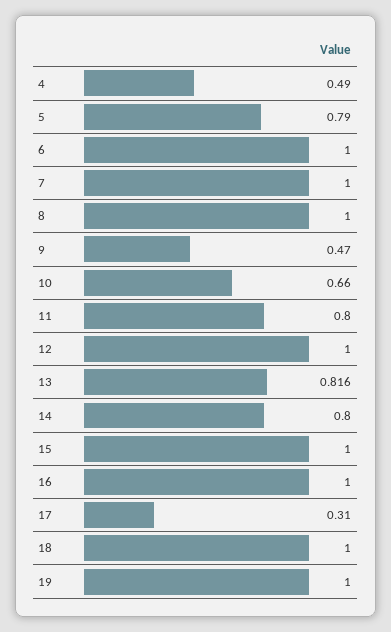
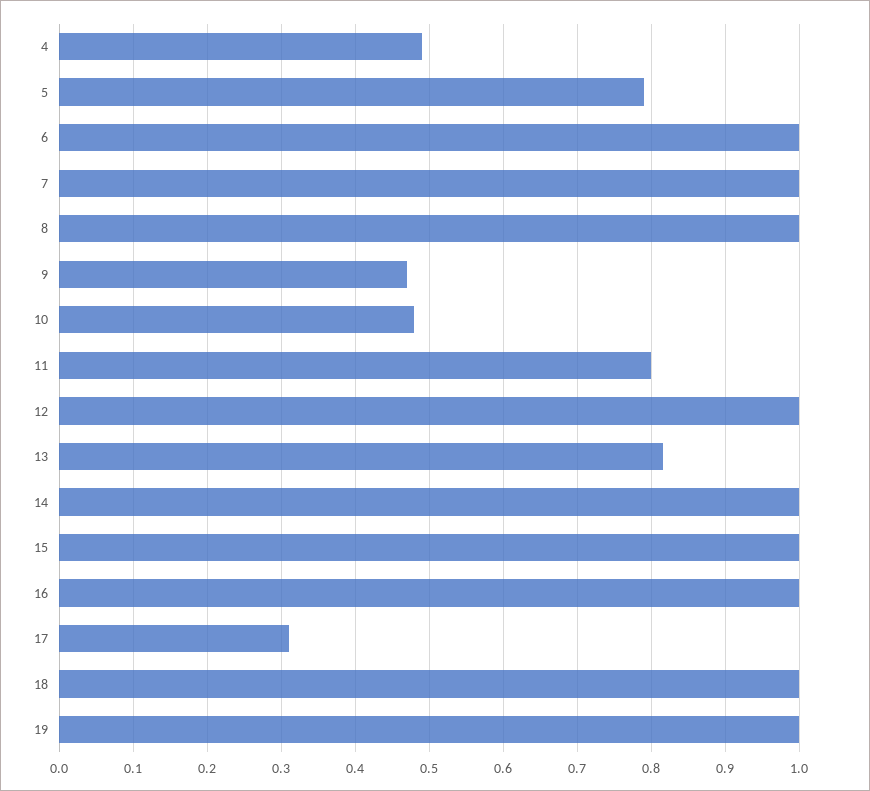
10: 0.66 -> 0.48
14: 0.8 -> 1

